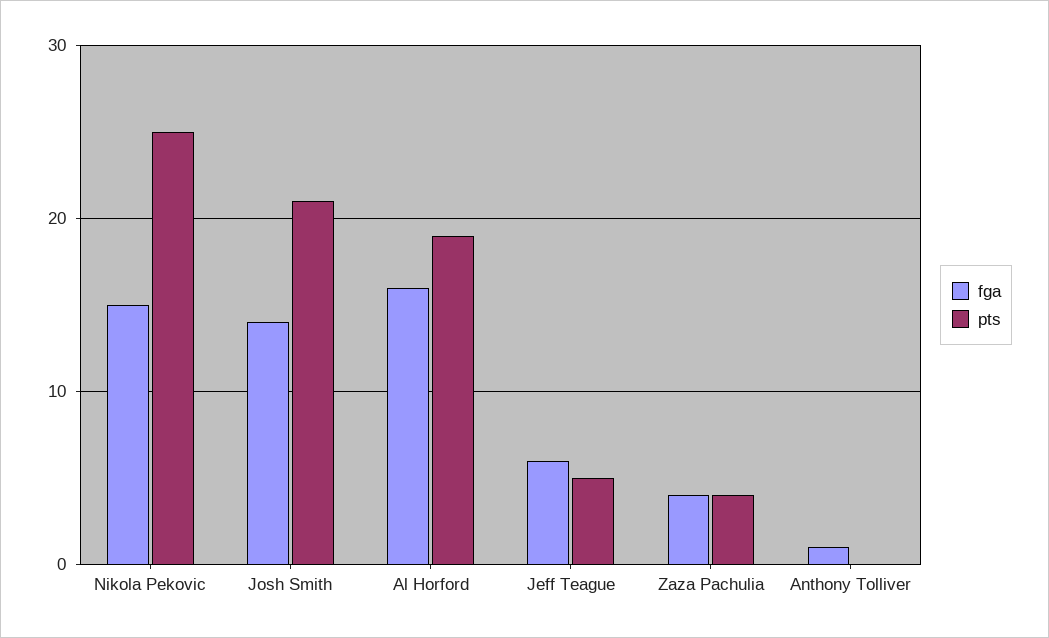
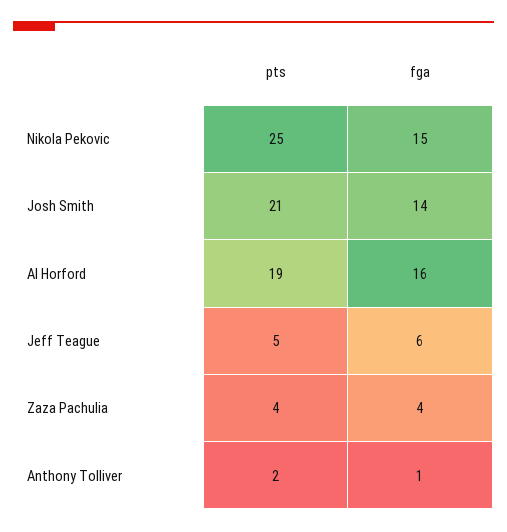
pts, Anthony Tolliver: 0 -> 2

